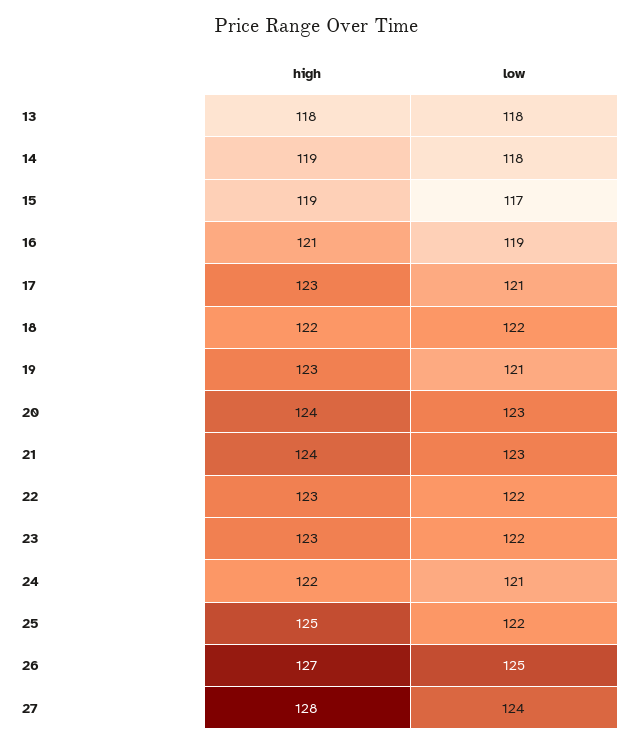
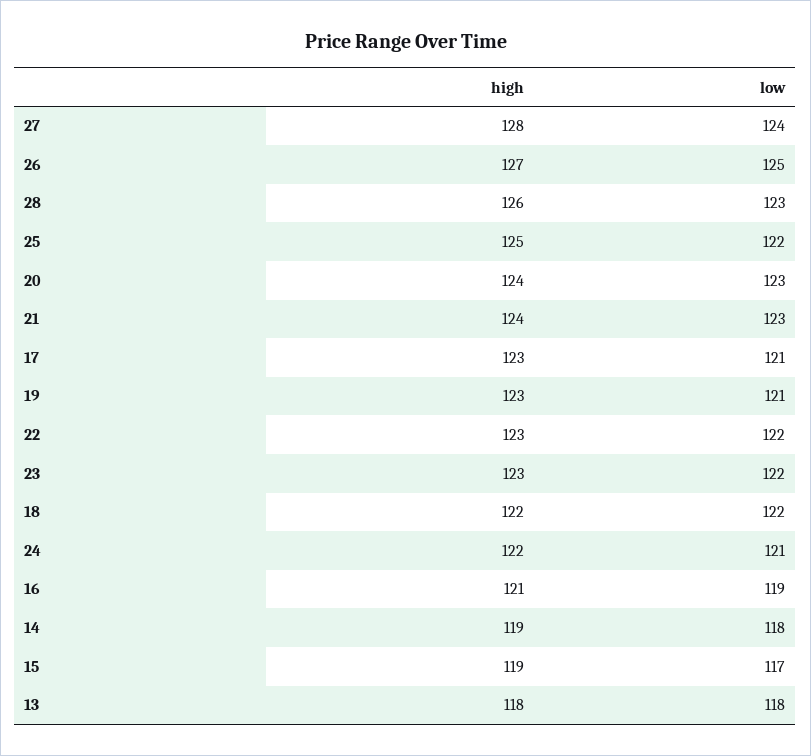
high, 28: none -> 126
low, 28: none -> 123

